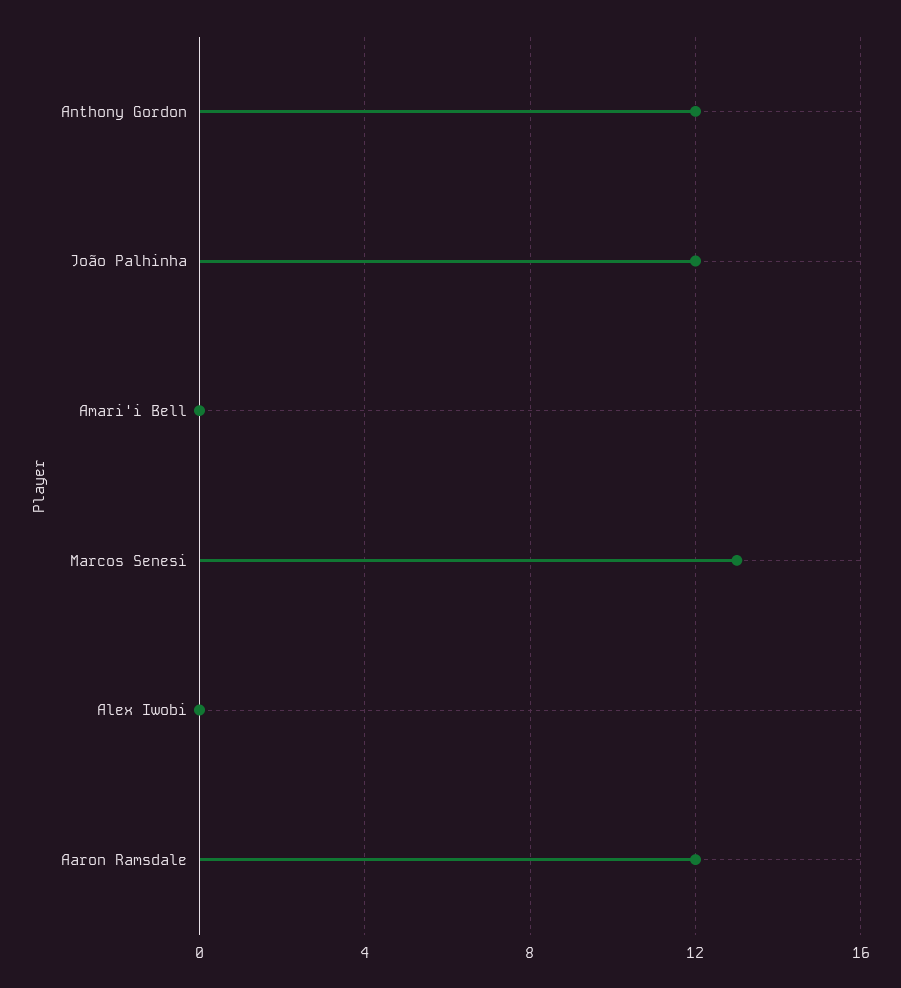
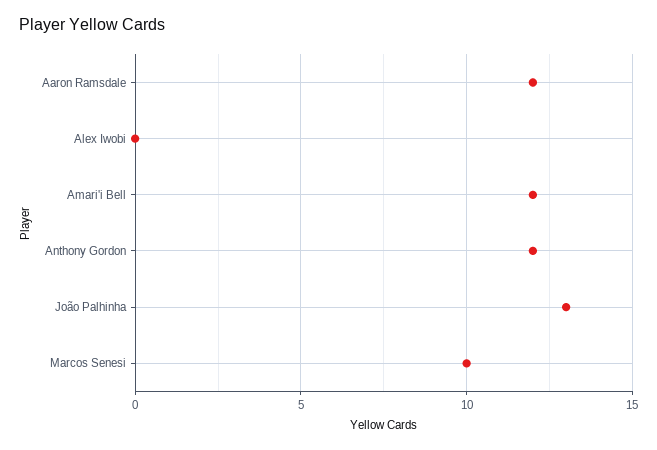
João Palhinha: 12 -> 13
Amari'i Bell: 0 -> 12
Marcos Senesi: 13 -> 10

